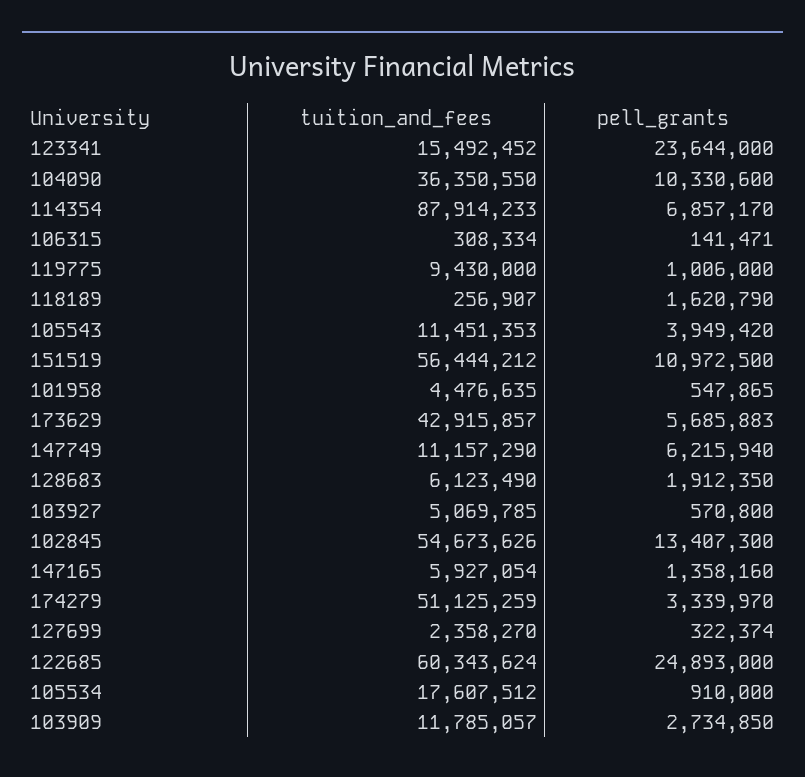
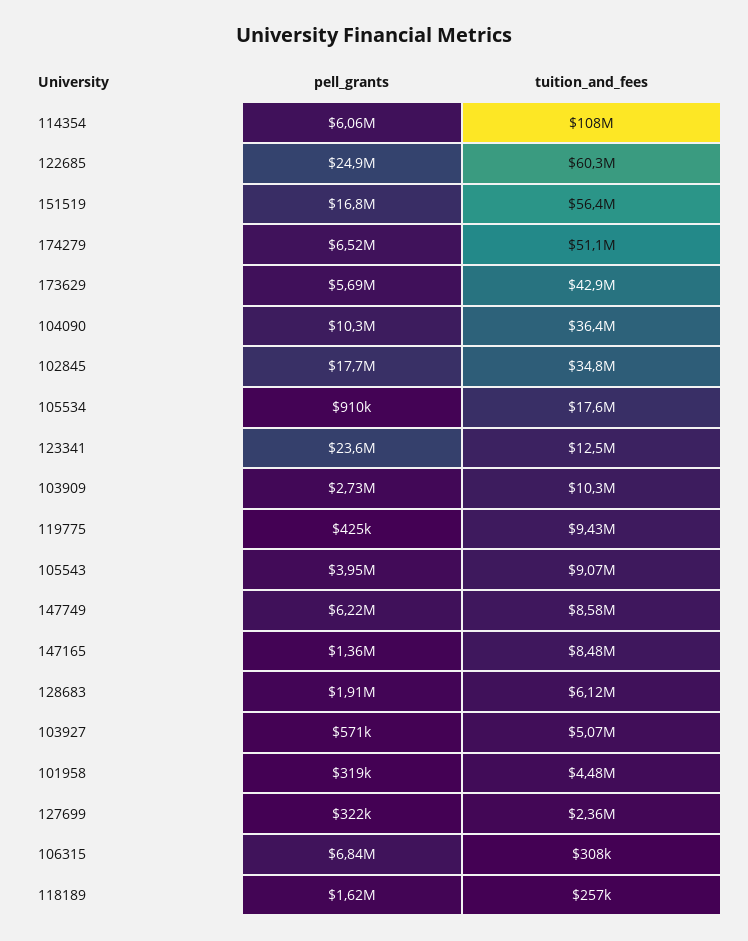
tuition_and_fees, 123341: 15492452 -> 12500000
tuition_and_fees, 114354: 87914233 -> 108000000
pell_grants, 114354: 6857170 -> 6060000
pell_grants, 106315: 141471 -> 6840000
pell_grants, 119775: 1006000 -> 425000
tuition_and_fees, 105543: 11451353 -> 9070000
pell_grants, 151519: 10972500 -> 16800000
pell_grants, 101958: 547865 -> 319000
tuition_and_fees, 147749: 11157290 -> 8580000
tuition_and_fees, 102845: 54673626 -> 34800000
pell_grants, 102845: 13407300 -> 17700000
tuition_and_fees, 147165: 5927054 -> 8480000
pell_grants, 174279: 3339970 -> 6520000
tuition_and_fees, 103909: 11785057 -> 10300000

